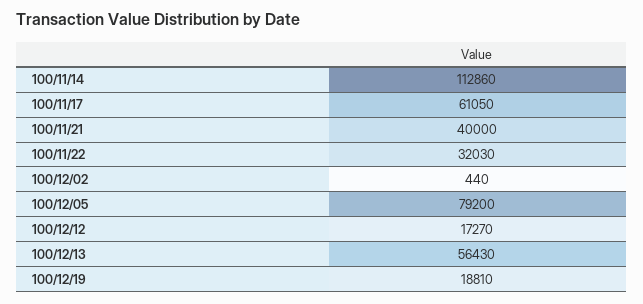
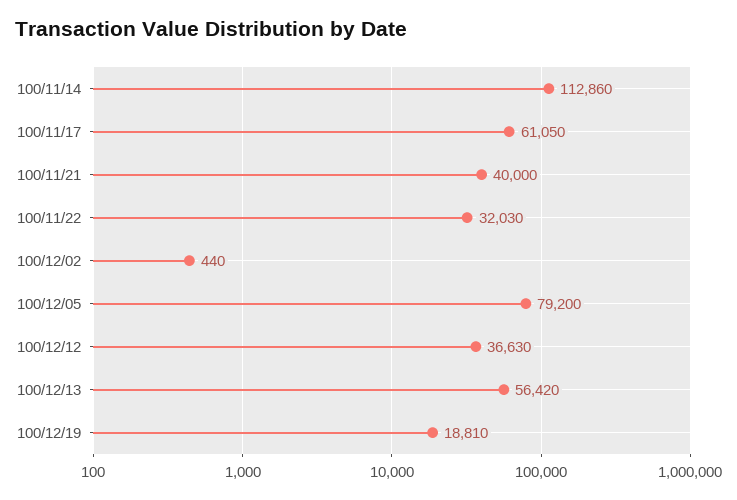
100/12/12: 17270 -> 36630
100/12/13: 56430 -> 56420

